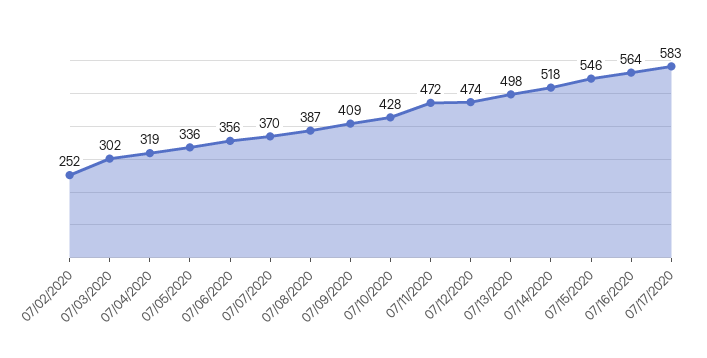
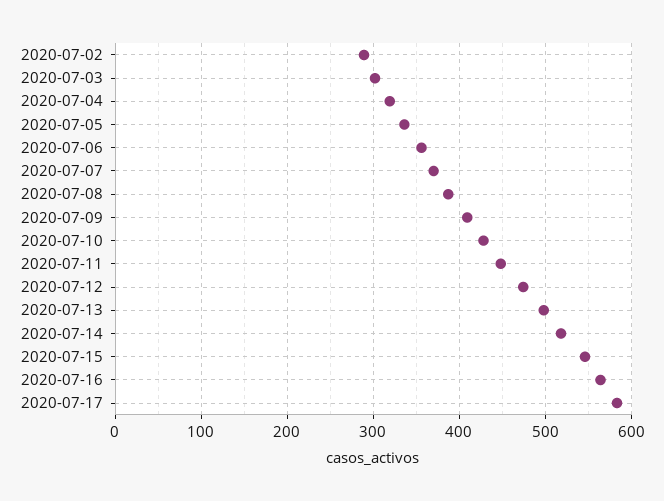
07/02/2020: 252 -> 290
07/11/2020: 472 -> 450

